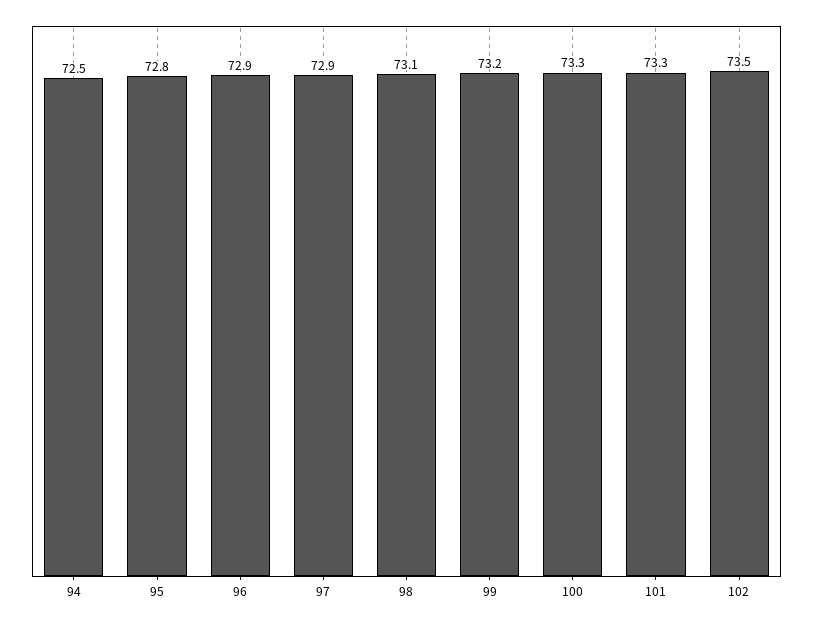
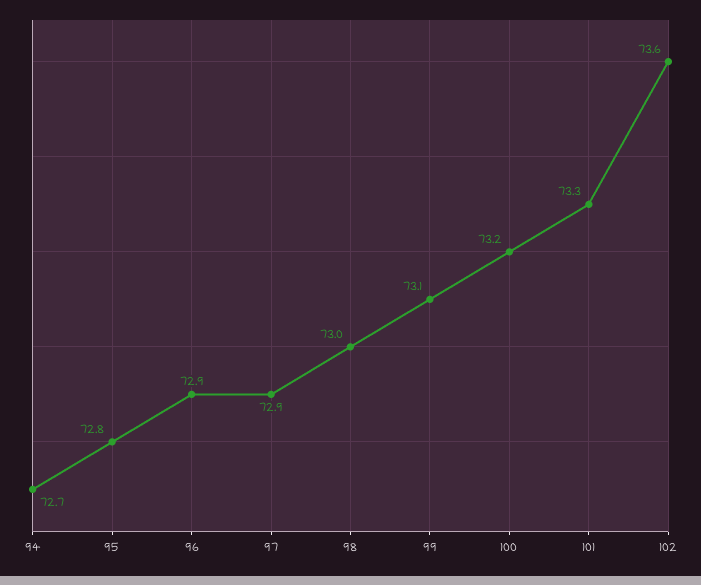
94: 72.5 -> 72.7
98: 73.1 -> 73
99: 73.2 -> 73.1
100: 73.3 -> 73.2
102: 73.5 -> 73.6

